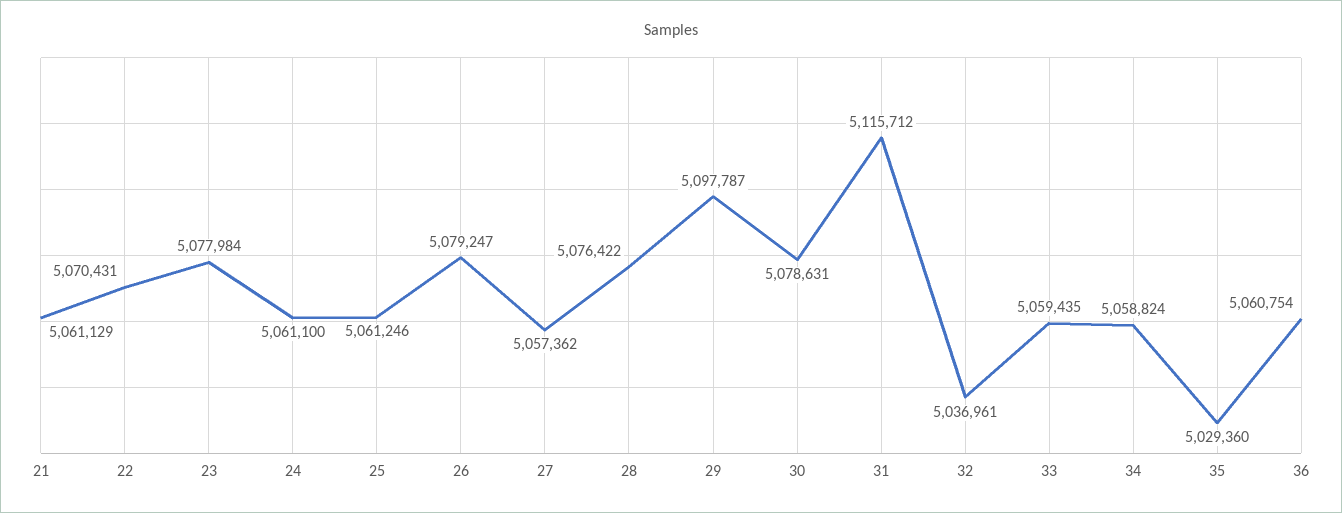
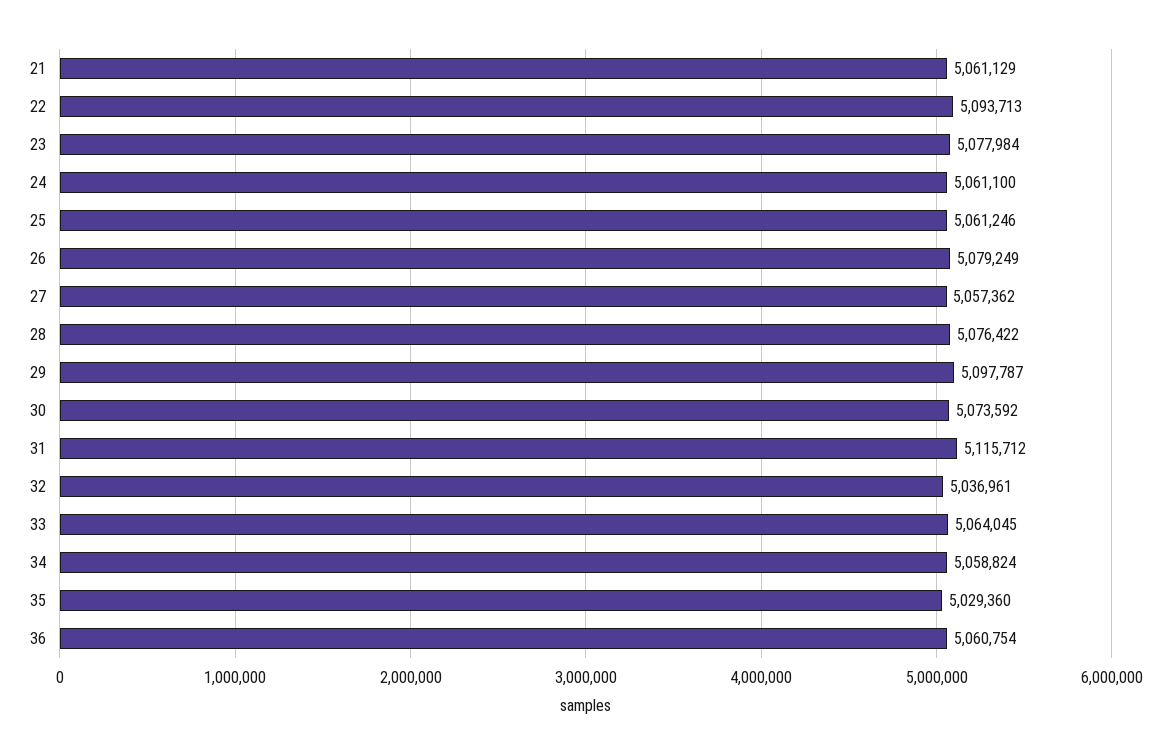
22: 5070431 -> 5093713
26: 5079247 -> 5079249
30: 5078631 -> 5073592
33: 5059435 -> 5064045

